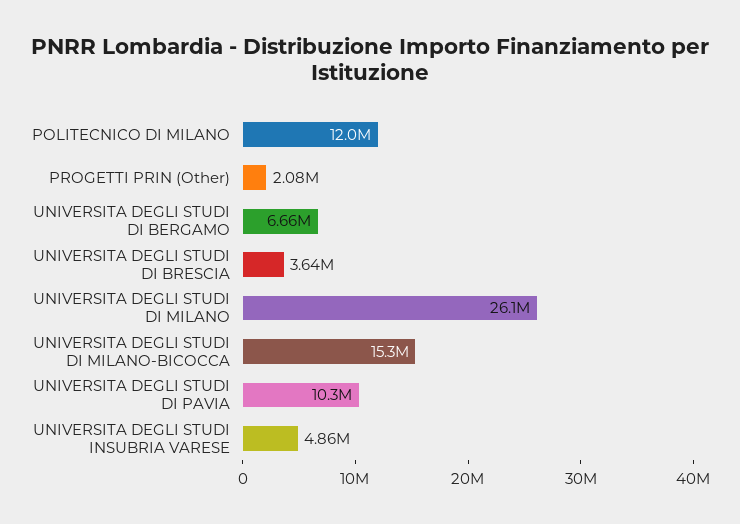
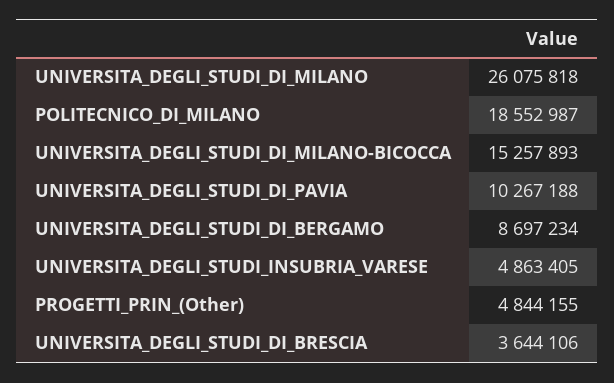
POLITECNICO DI MILANO: 12000000 -> 18552987
PROGETTI PRIN (Other): 2080000 -> 4844155
UNIVERSITA DEGLI STUDI DI BERGAMO: 6660000 -> 8697234

